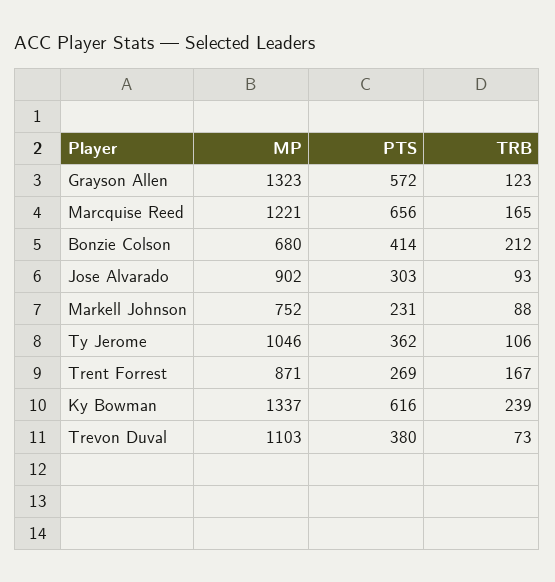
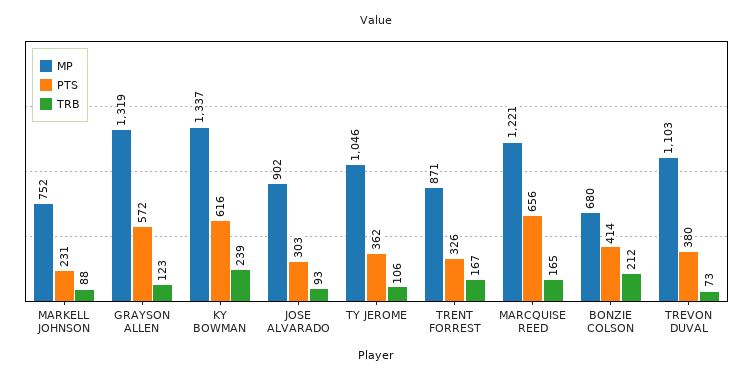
MP, Grayson Allen: 1323 -> 1319
PTS, Trent Forrest: 269 -> 326

